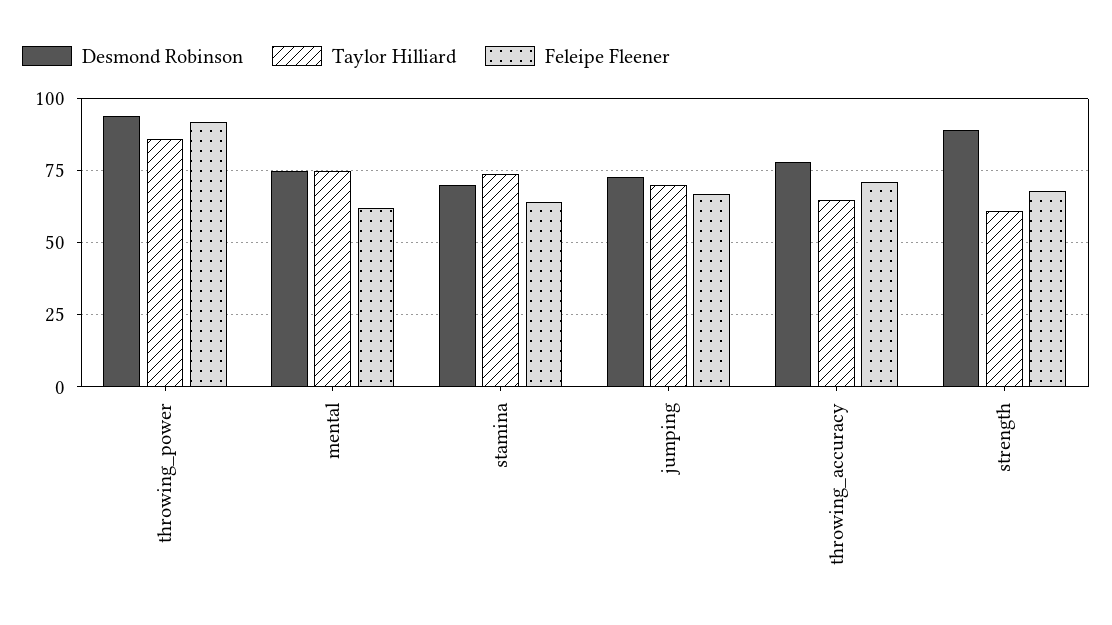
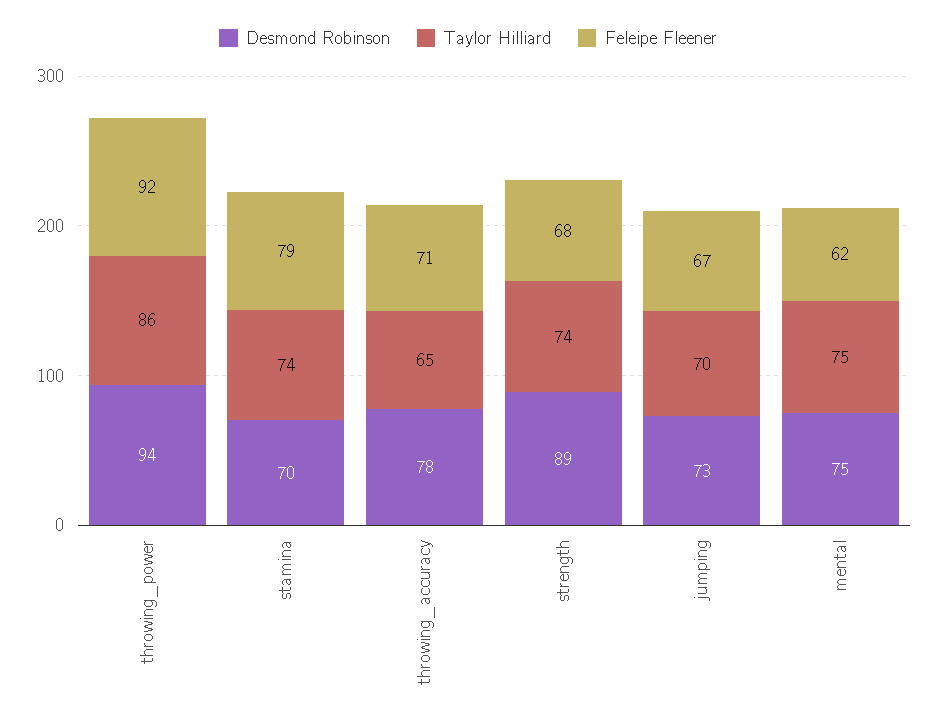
Feleipe Fleener, stamina: 65 -> 79
Taylor Hilliard, strength: 60 -> 74

